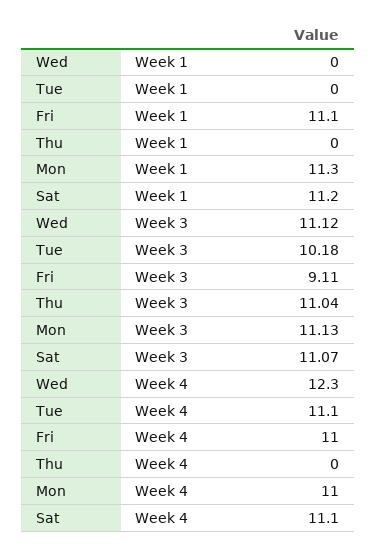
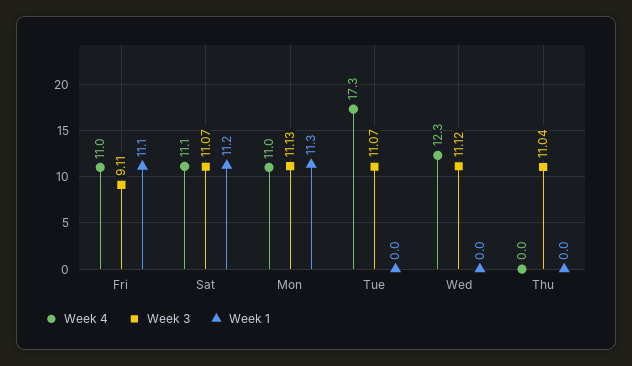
Week 3, Tue: 10.18 -> 11.07
Week 4, Tue: 11.1 -> 17.3

